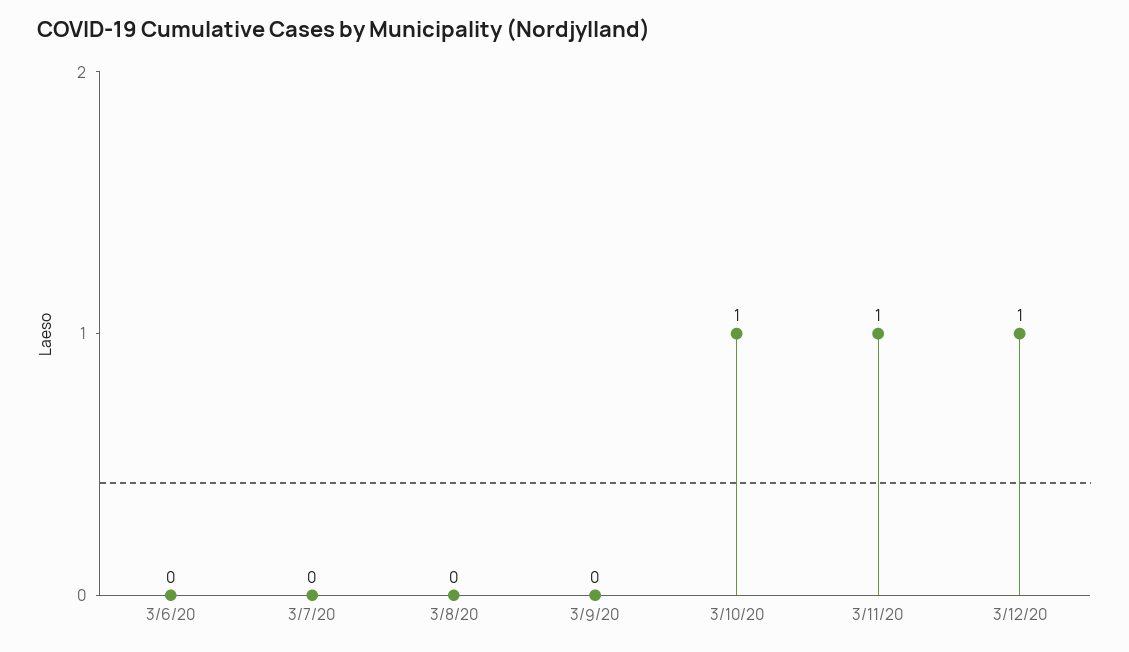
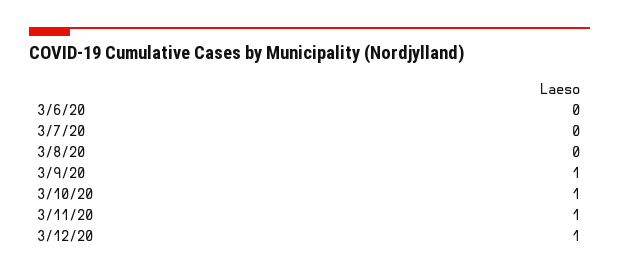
3/9/20: 0 -> 1

